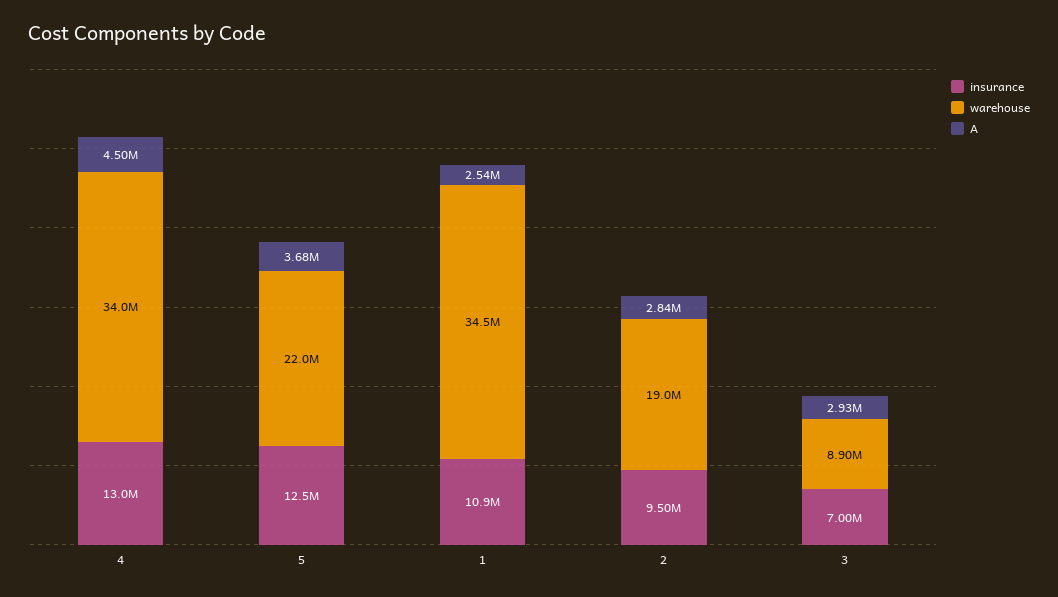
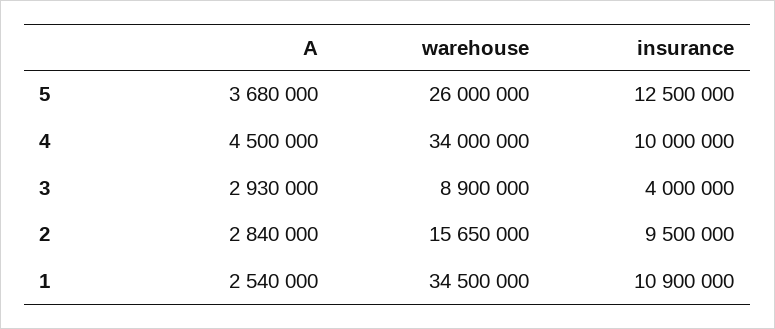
insurance, 4: 13000000 -> 10000000
warehouse, 5: 22000000 -> 26000000
warehouse, 2: 19000000 -> 15650000
insurance, 3: 7000000 -> 4000000

